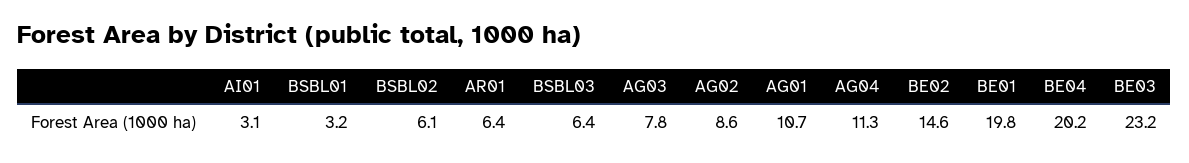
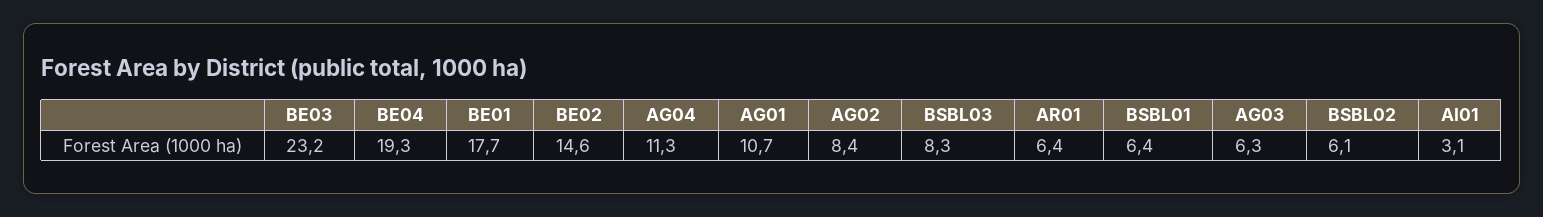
BSBL01: 3.2 -> 6.4
BSBL03: 6.4 -> 8.3
AG03: 7.8 -> 6.3
AG02: 8.6 -> 8.4
BE01: 19.8 -> 17.7
BE04: 20.2 -> 19.3

